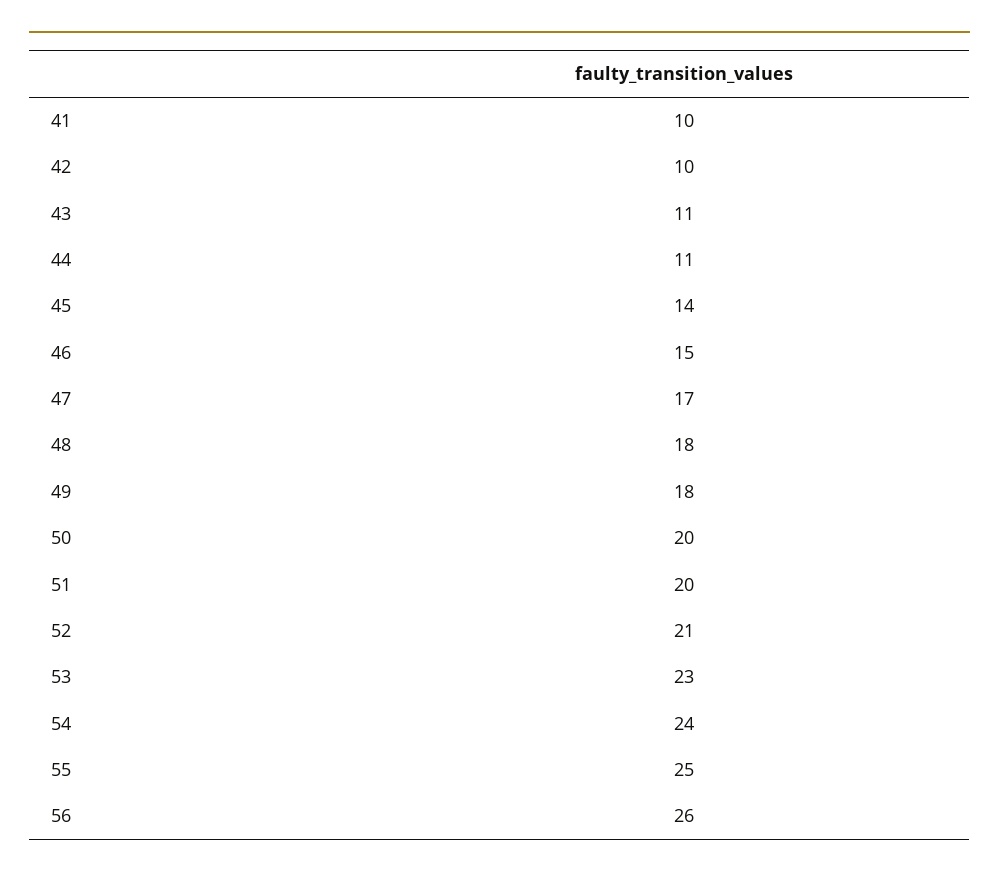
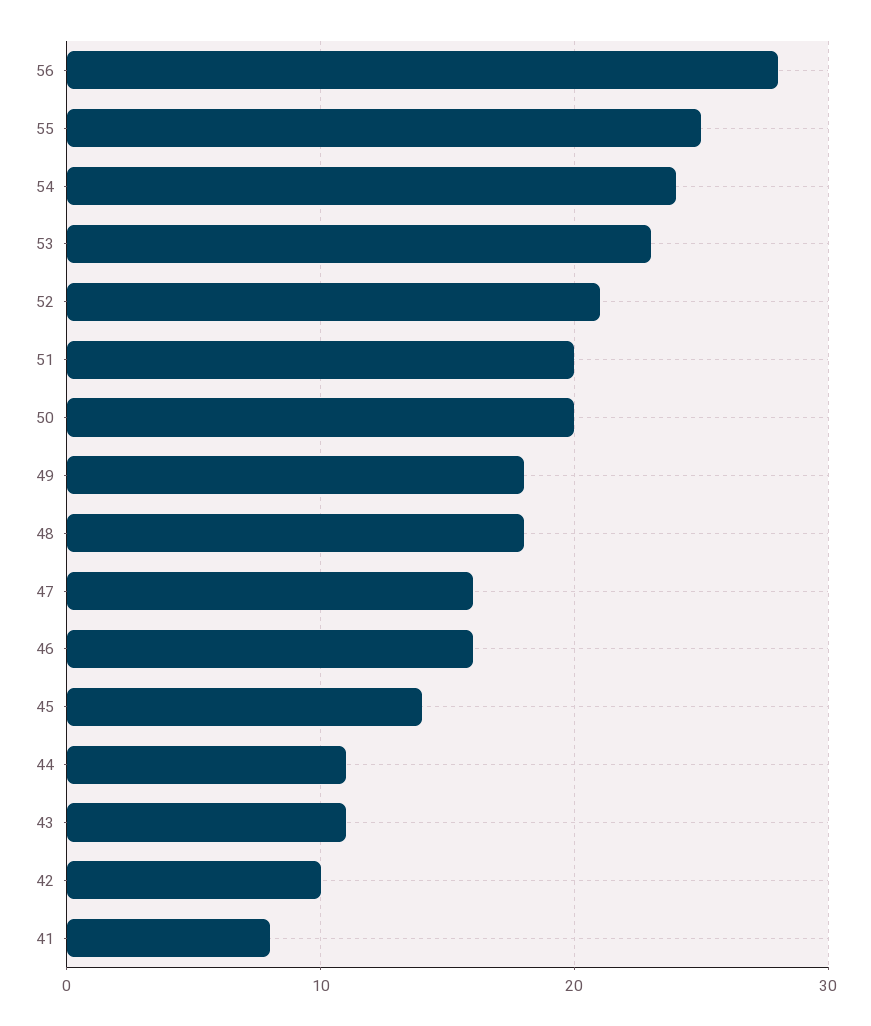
41: 10 -> 8
46: 15 -> 16
47: 17 -> 16
56: 26 -> 28

